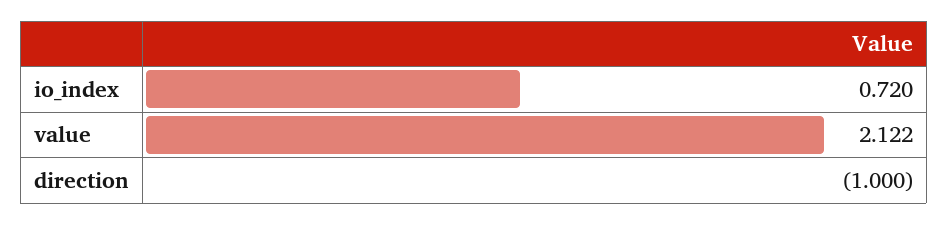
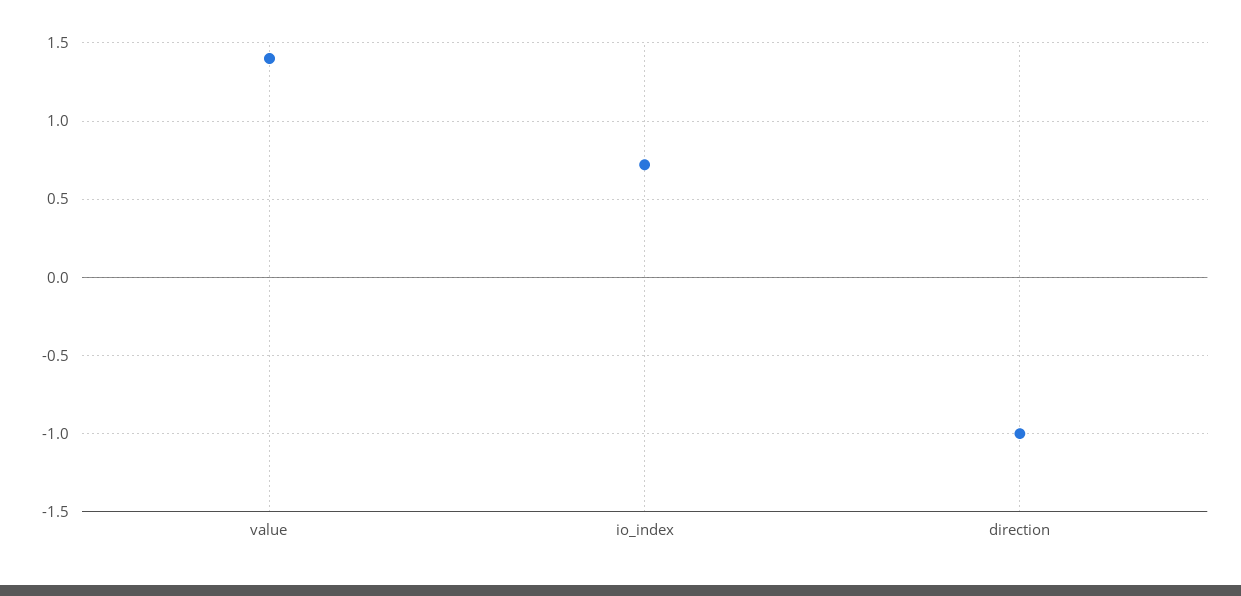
value: 2.122 -> 1.4

